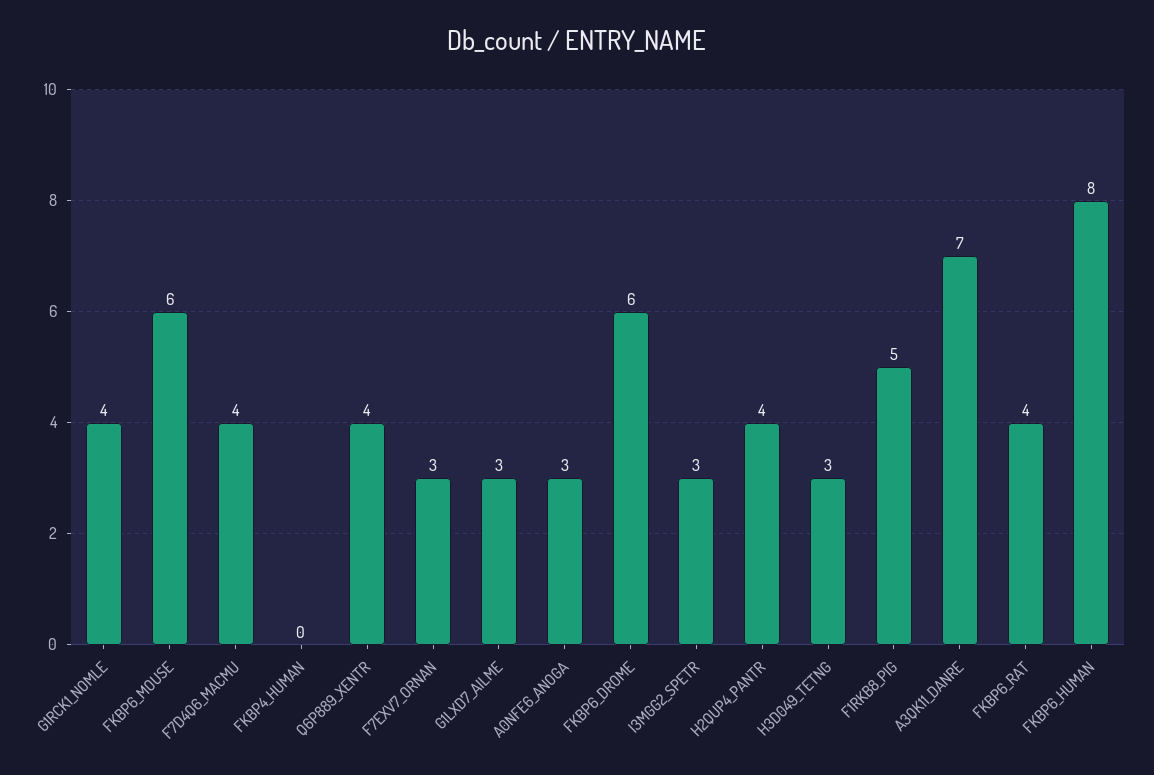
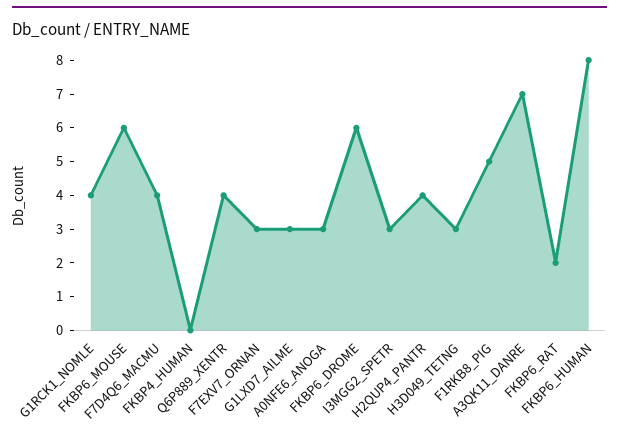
FKBP6_RAT: 4 -> 2

